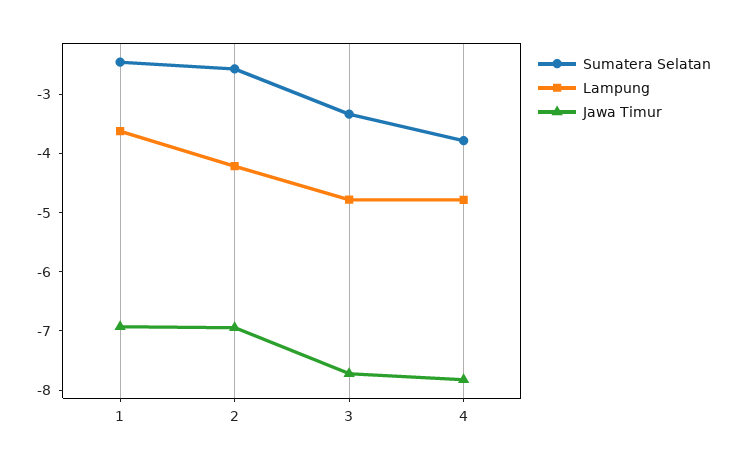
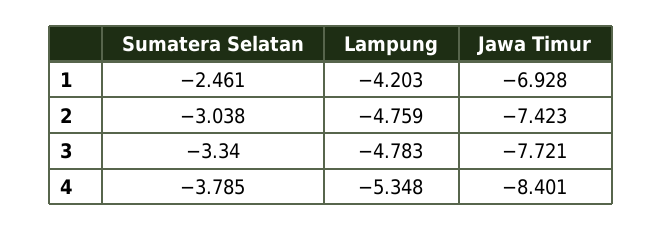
Lampung, 1: -3.6 -> -4.203
Sumatera Selatan, 2: -2.6 -> -3.038
Lampung, 2: -4.2 -> -4.759
Jawa Timur, 2: -7 -> -7.423
Lampung, 4: -4.8 -> -5.348
Jawa Timur, 4: -7.8 -> -8.401

